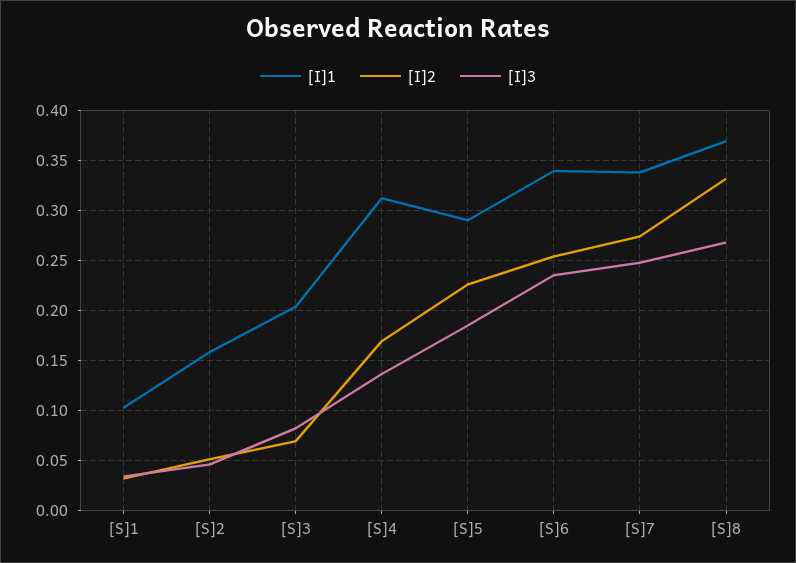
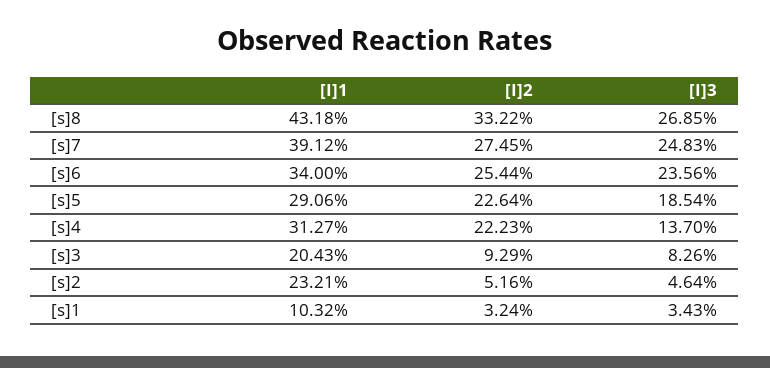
[I]1, [S]2: 0.16 -> 0.2321
[I]2, [S]3: 0.07 -> 0.0929
[I]2, [S]4: 0.17 -> 0.2223
[I]1, [S]7: 0.34 -> 0.3912
[I]1, [S]8: 0.37 -> 0.4318

